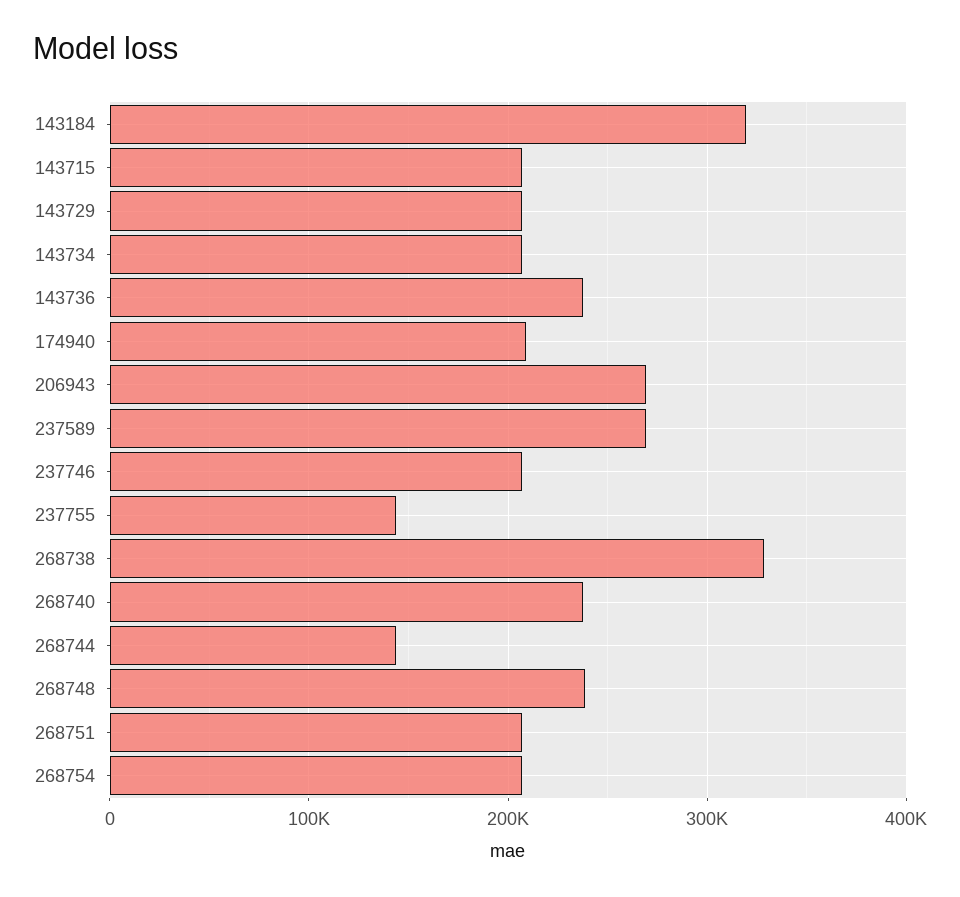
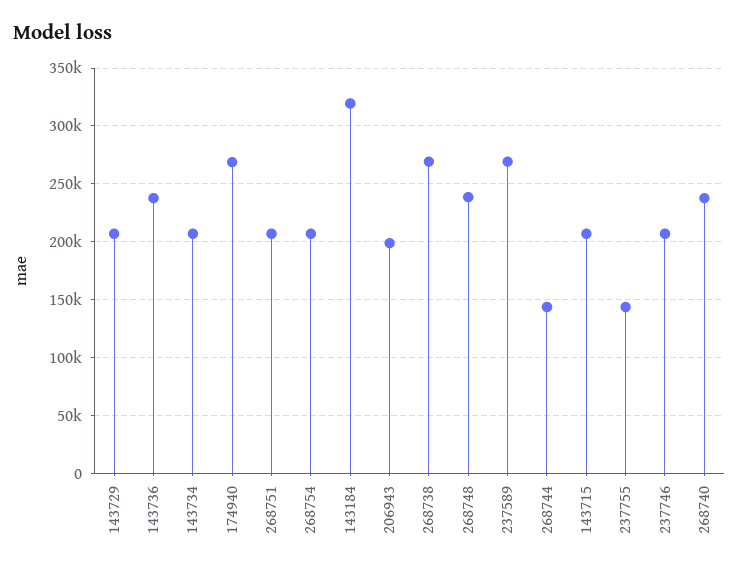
174940: 210000 -> 270000
206943: 270000 -> 200000
268738: 330000 -> 270000

